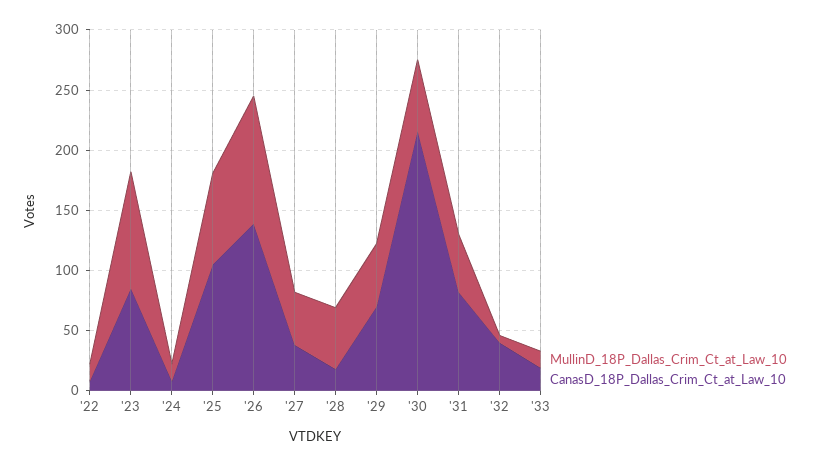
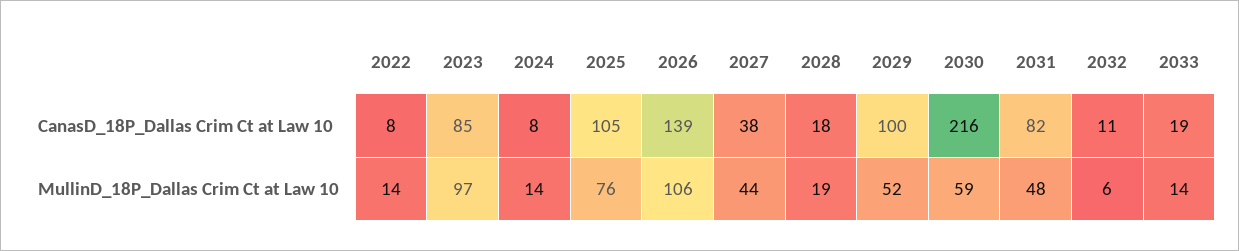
MullinD_18P_Dallas_Crim_Ct_at_Law_10, '28: 50 -> 19
CanasD_18P_Dallas_Crim_Ct_at_Law_10, '29: 70 -> 100
CanasD_18P_Dallas_Crim_Ct_at_Law_10, '32: 40 -> 11

